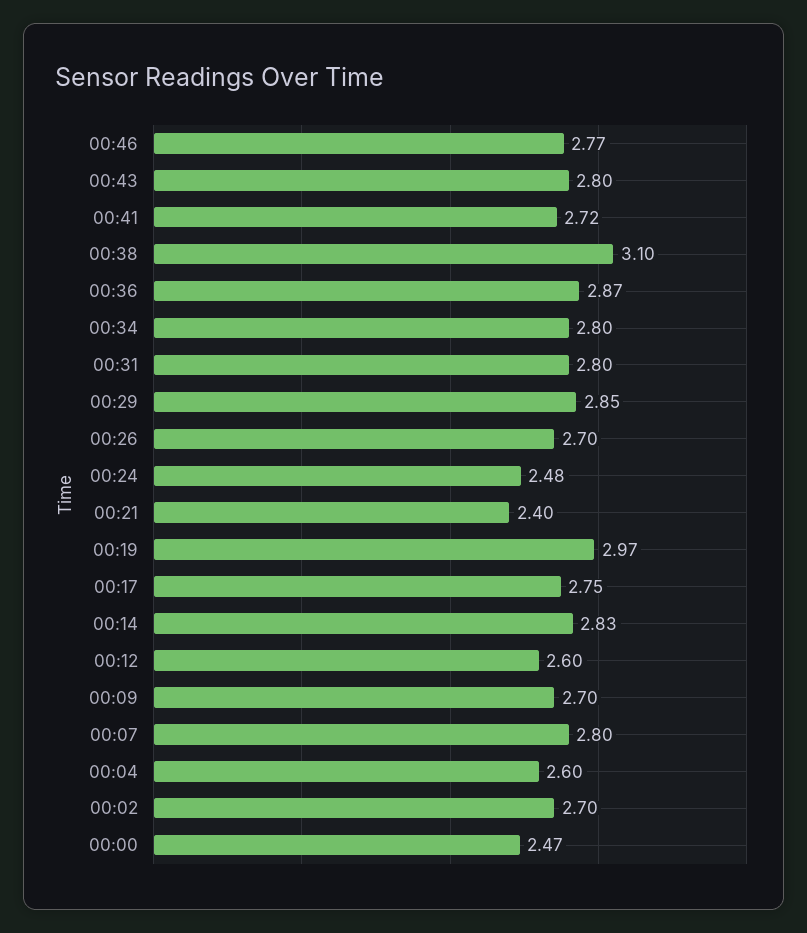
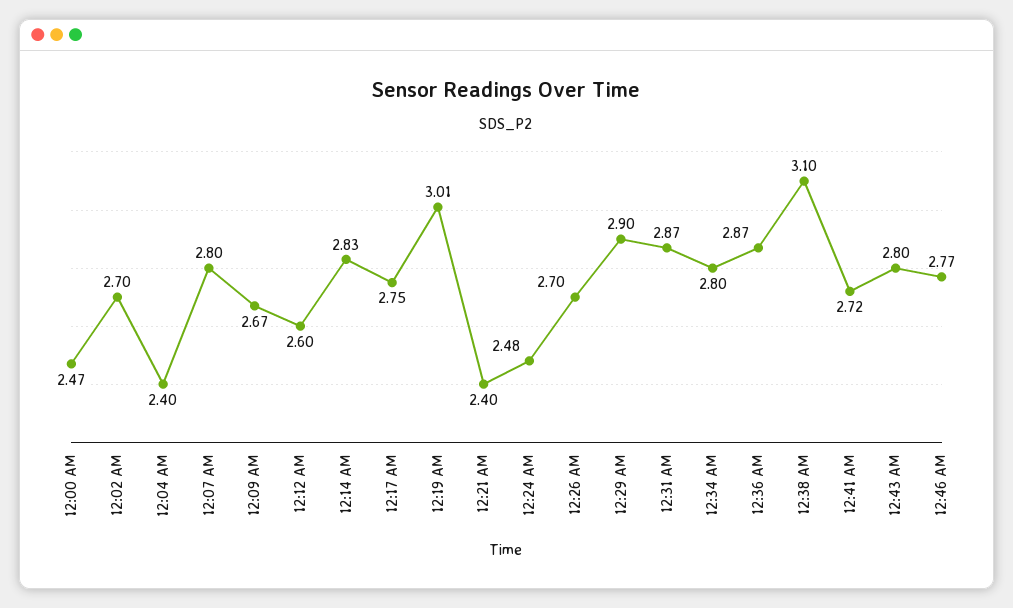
00:31: 2.8 -> 2.87
00:29: 2.85 -> 2.9
00:19: 2.97 -> 3.01
00:09: 2.7 -> 2.67
00:04: 2.6 -> 2.4

